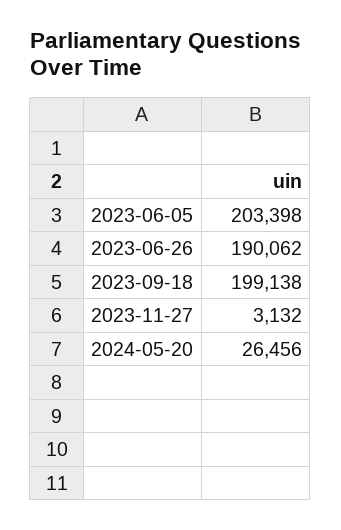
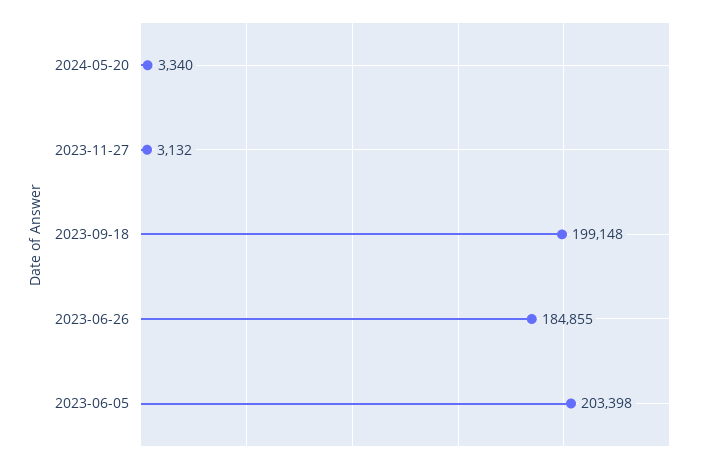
2023-06-26: 190062 -> 184855
2023-09-18: 199138 -> 199148
2024-05-20: 26456 -> 3340

